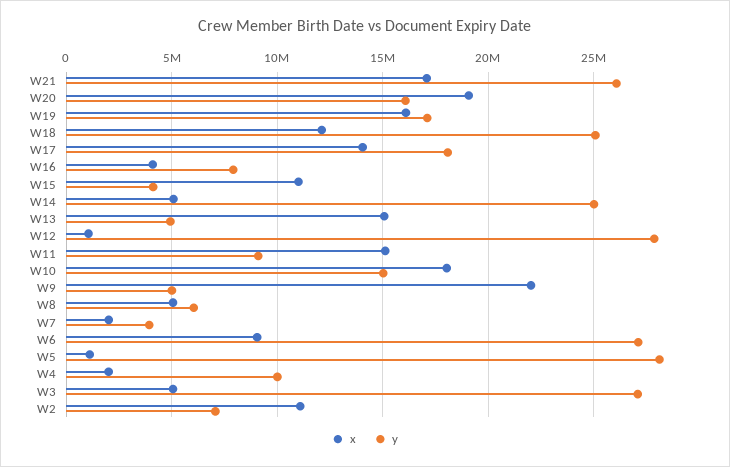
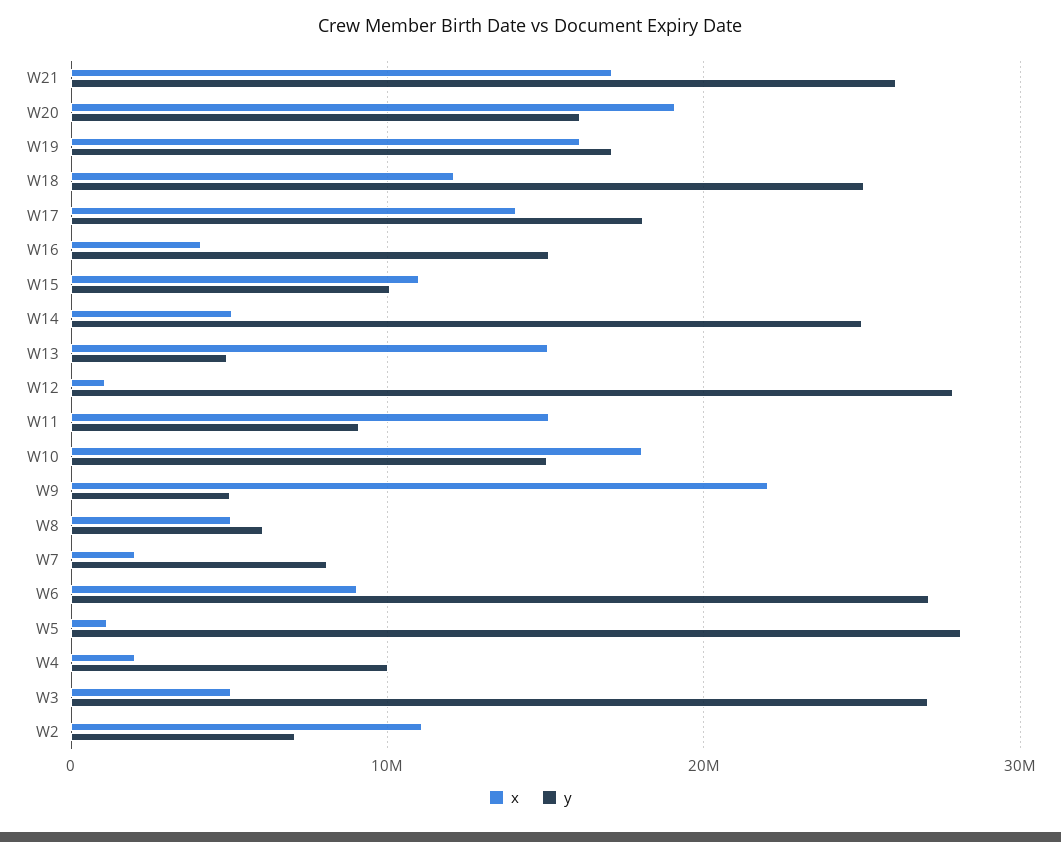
y, W16: 8000000 -> 15000000
y, W15: 4000000 -> 10000000
y, W7: 4000000 -> 8000000

